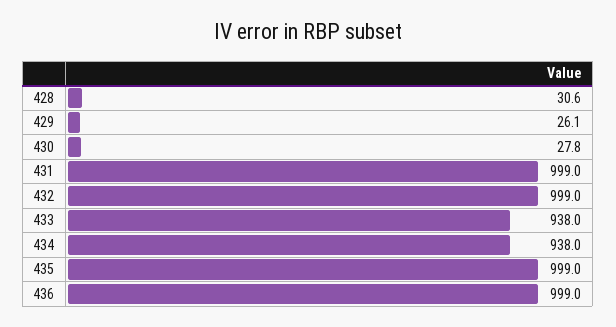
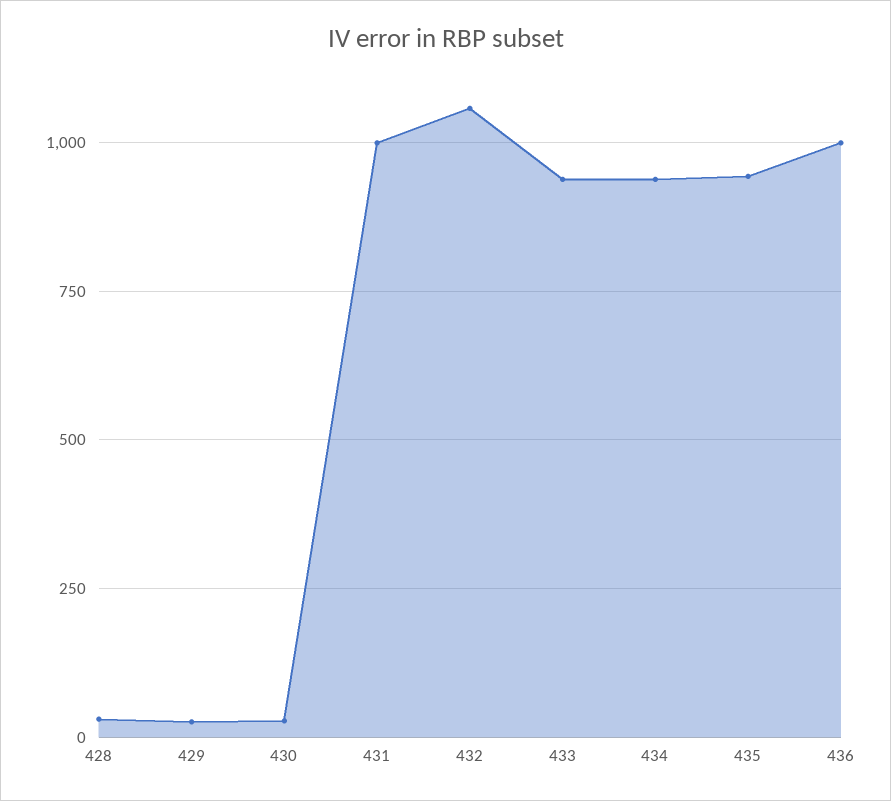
432: 999 -> 1050
435: 999 -> 950

